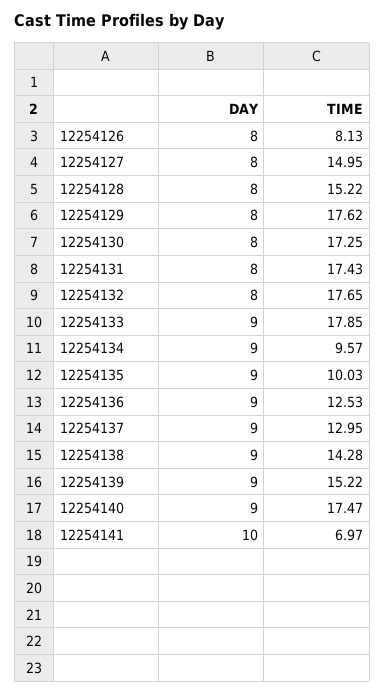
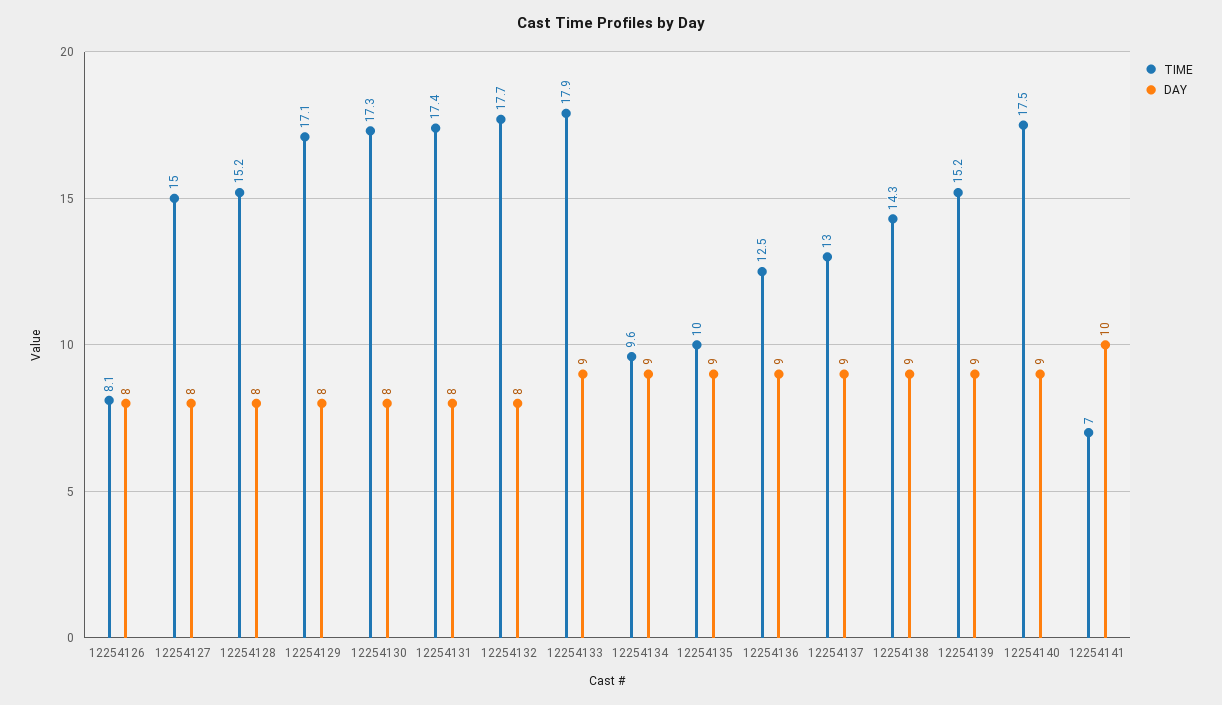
TIME, 12254129: 17.62 -> 17.1

